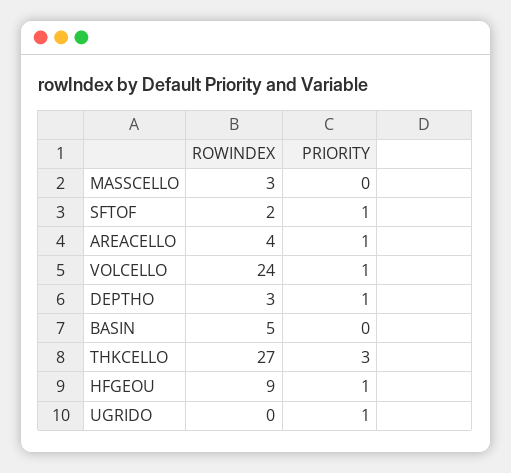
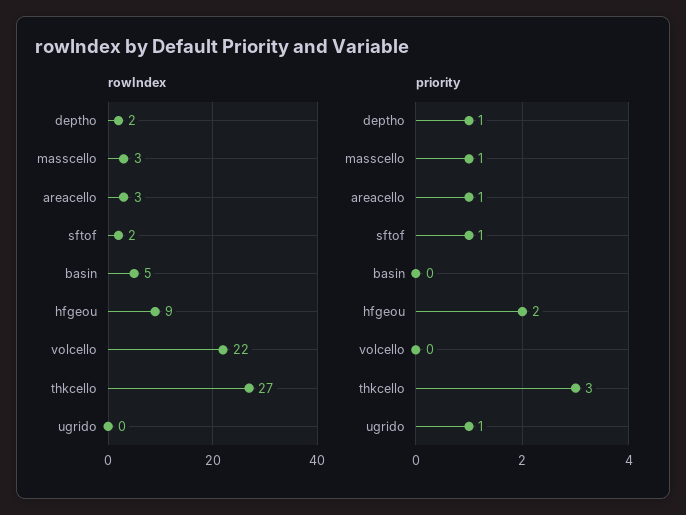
PRIORITY, MASSCELLO: 0 -> 1
ROWINDEX, AREACELLO: 4 -> 3
ROWINDEX, VOLCELLO: 24 -> 22
PRIORITY, VOLCELLO: 1 -> 0
ROWINDEX, DEPTHO: 3 -> 2
PRIORITY, HFGEOU: 1 -> 2

